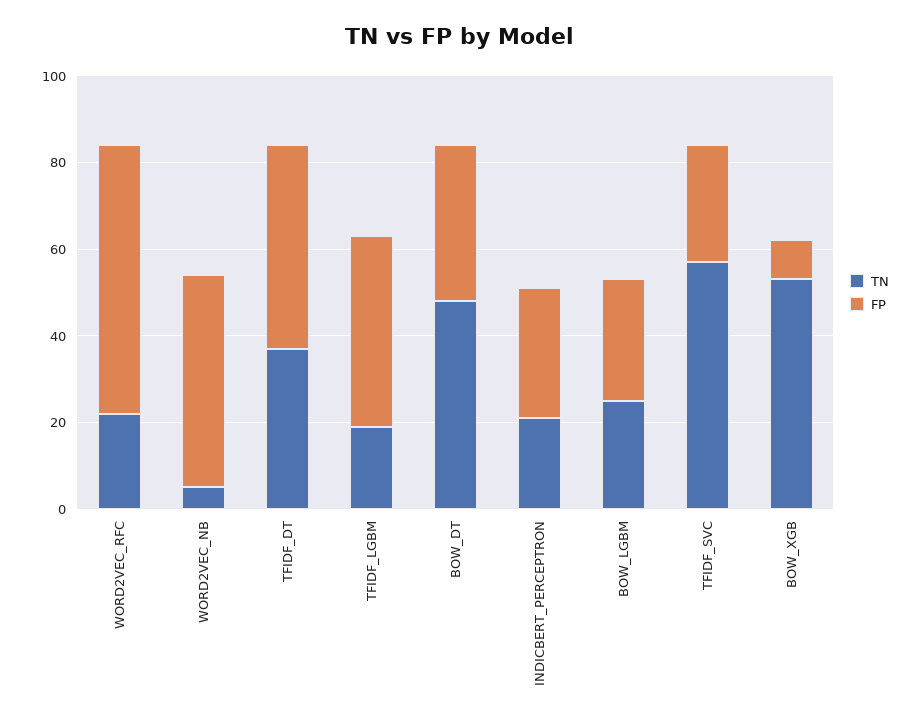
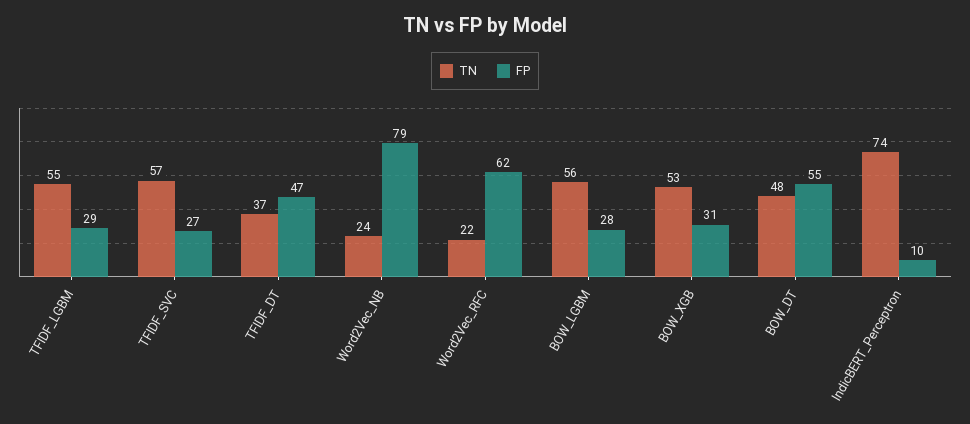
TN, WORD2VEC_NB: 5 -> 24
FP, WORD2VEC_NB: 50 -> 79
TN, TFIDF_LGBM: 20 -> 55
FP, TFIDF_LGBM: 45 -> 29
FP, BOW_DT: 35 -> 55
TN, INDICBERT_PERCEPTRON: 20 -> 74
FP, INDICBERT_PERCEPTRON: 30 -> 10
TN, BOW_LGBM: 25 -> 56
FP, BOW_XGB: 10 -> 31

